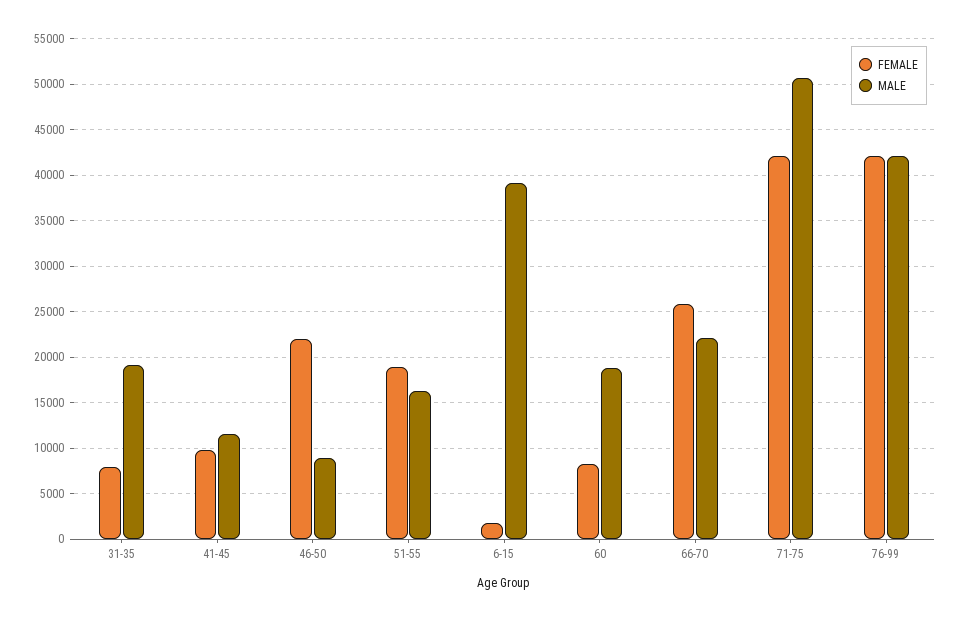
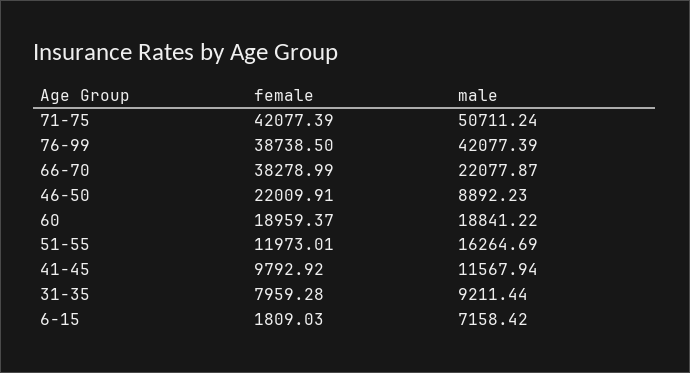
MALE, 31-35: 19000 -> 9211.44
FEMALE, 51-55: 19000 -> 11973.01
MALE, 6-15: 39000 -> 7158.42
FEMALE, 60: 8000 -> 18959.37
FEMALE, 66-70: 26000 -> 38278.99
FEMALE, 76-99: 42000 -> 38738.5

